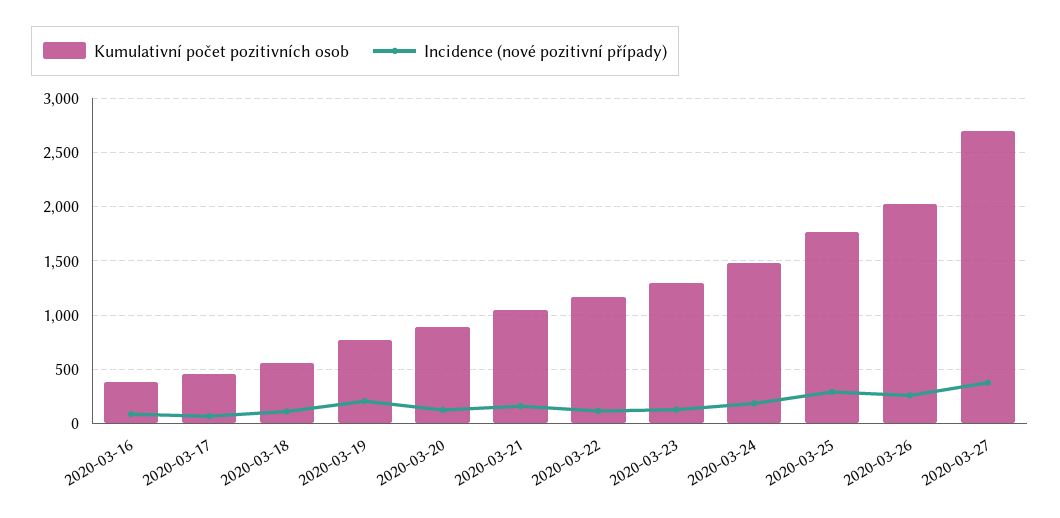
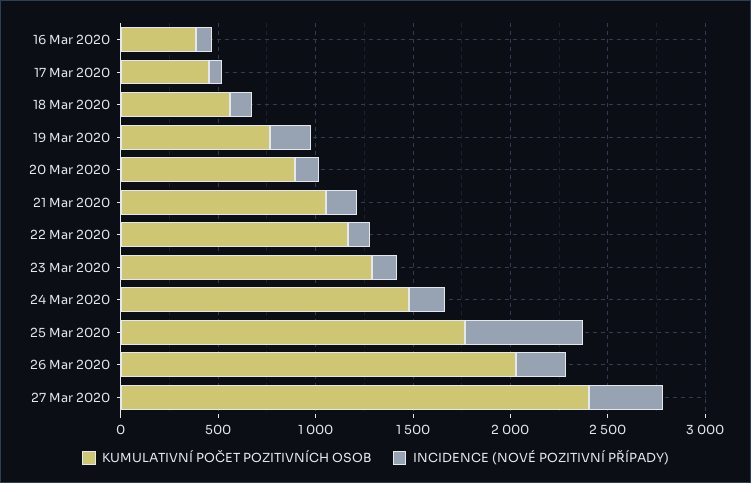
Incidence (nové pozitivní případy), 2020-03-25: 300 -> 600
Kumulativní počet pozitivních osob, 2020-03-27: 2700 -> 2400

